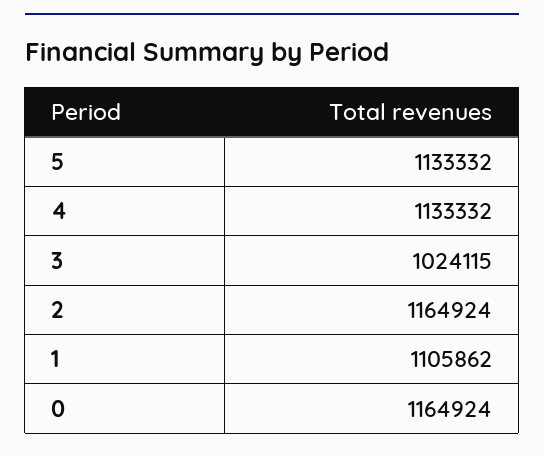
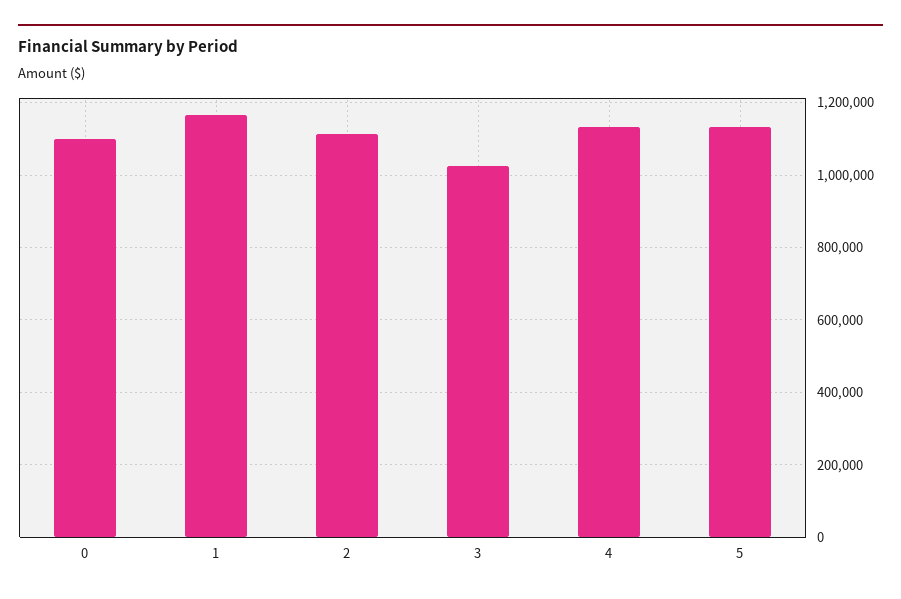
2: 1164924 -> 1120000
1: 1105862 -> 1160000
0: 1164924 -> 1100000

